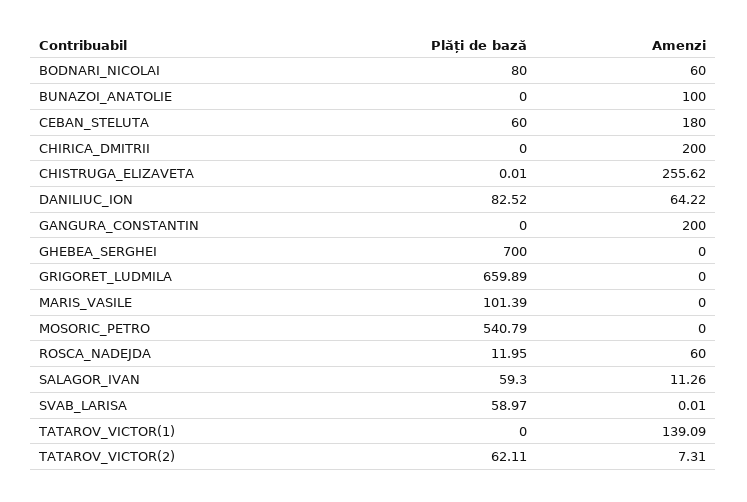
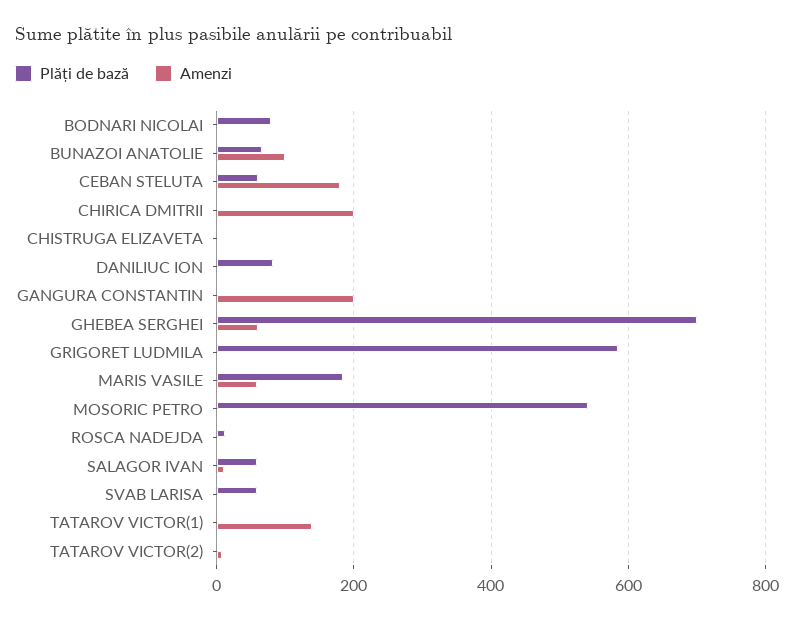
Amenzi, BODNARI_NICOLAI: 60 -> 0
Plăți de bază, BUNAZOI_ANATOLIE: 0 -> 60
Amenzi, CHISTRUGA_ELIZAVETA: 255.62 -> 0
Amenzi, DANILIUC_ION: 64.22 -> 0
Amenzi, GHEBEA_SERGHEI: 0 -> 60
Plăți de bază, GRIGORET_LUDMILA: 659.89 -> 580
Plăți de bază, MARIS_VASILE: 101.39 -> 180
Amenzi, MARIS_VASILE: 0 -> 60
Amenzi, ROSCA_NADEJDA: 60 -> 0
Plăți de bază, TATAROV_VICTOR(2): 62.11 -> 0

